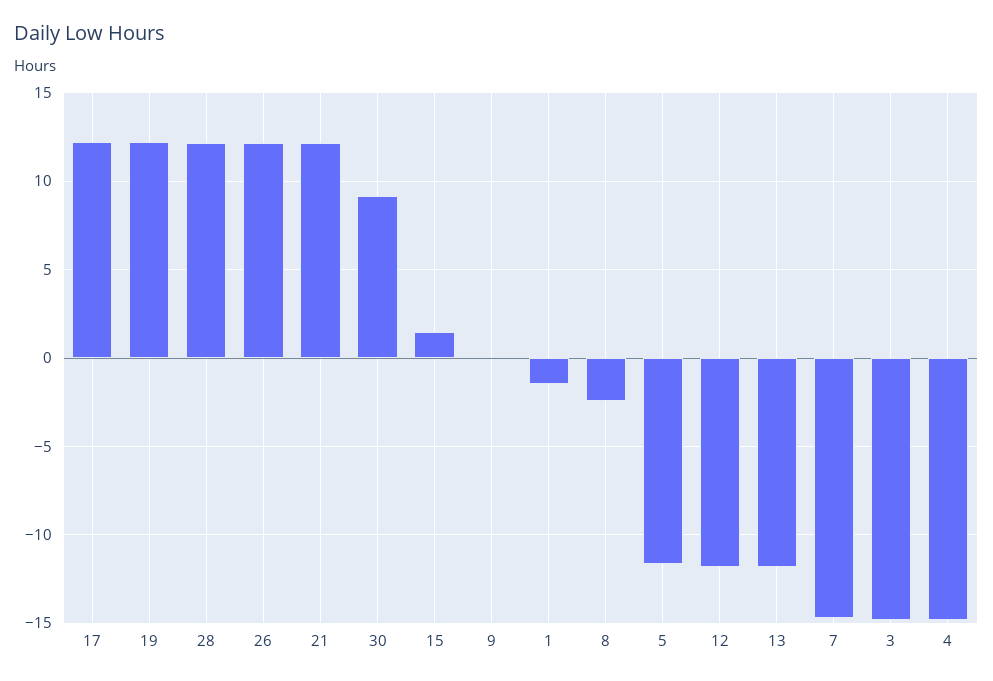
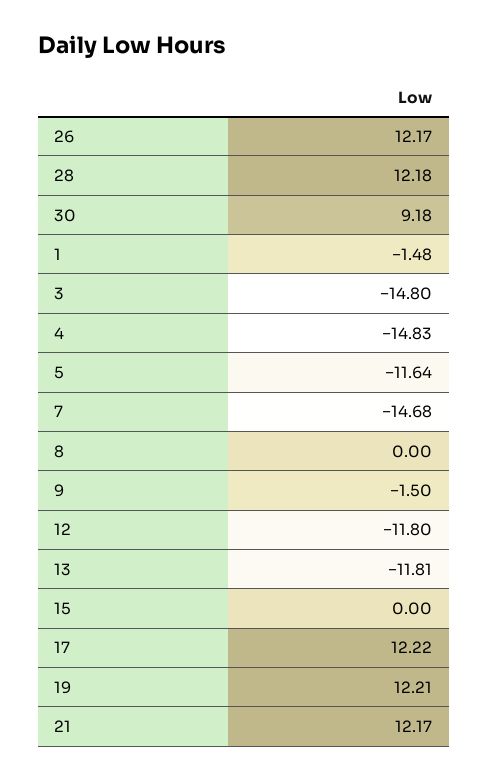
15: 1.5 -> 0
9: 0 -> -1.5
8: -2.5 -> 0

